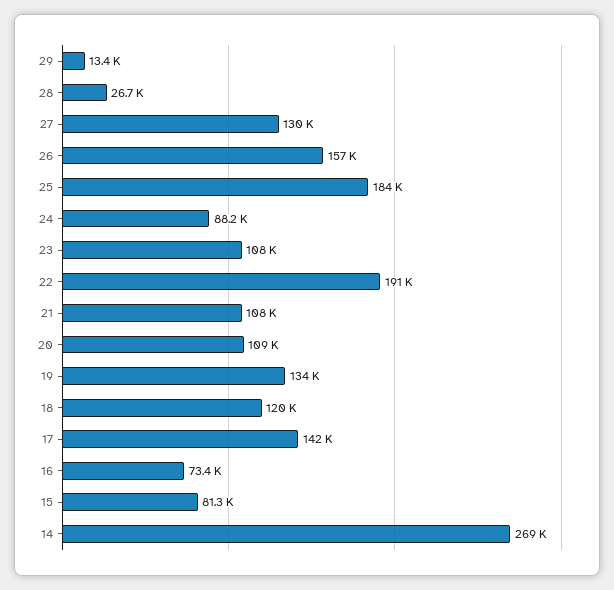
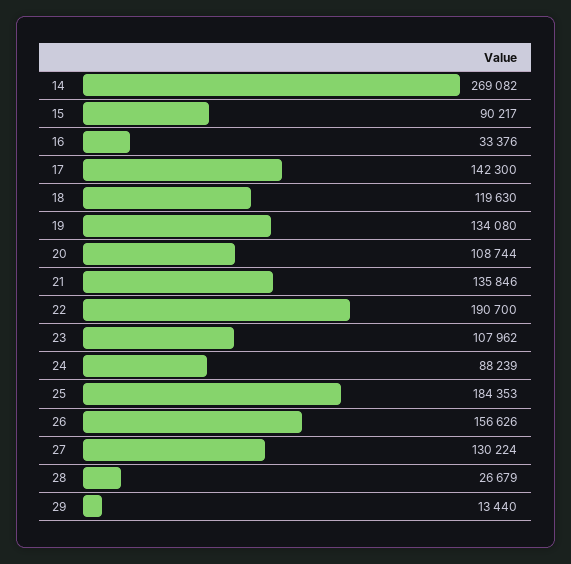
21: 108000 -> 135846
16: 73400 -> 33376
15: 81300 -> 90217

